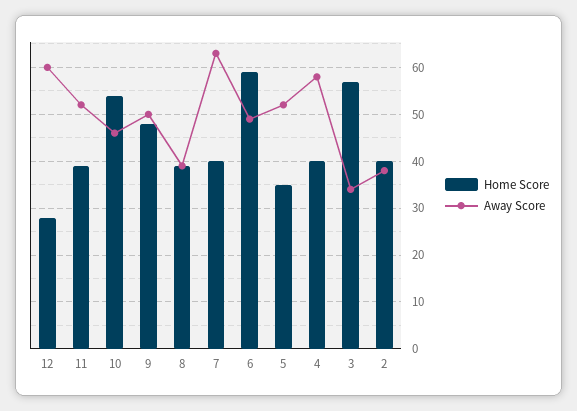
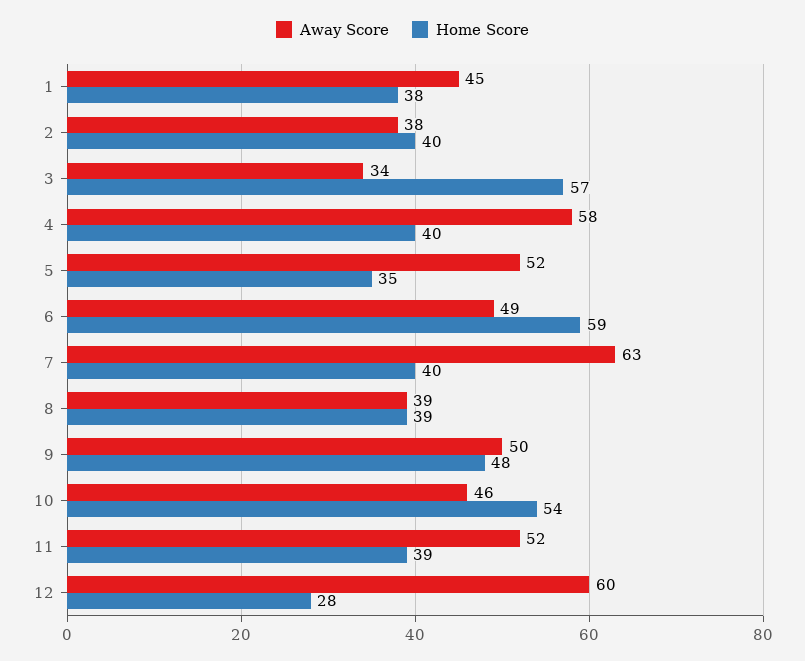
Away Score, 1: none -> 45
Home Score, 1: none -> 38

